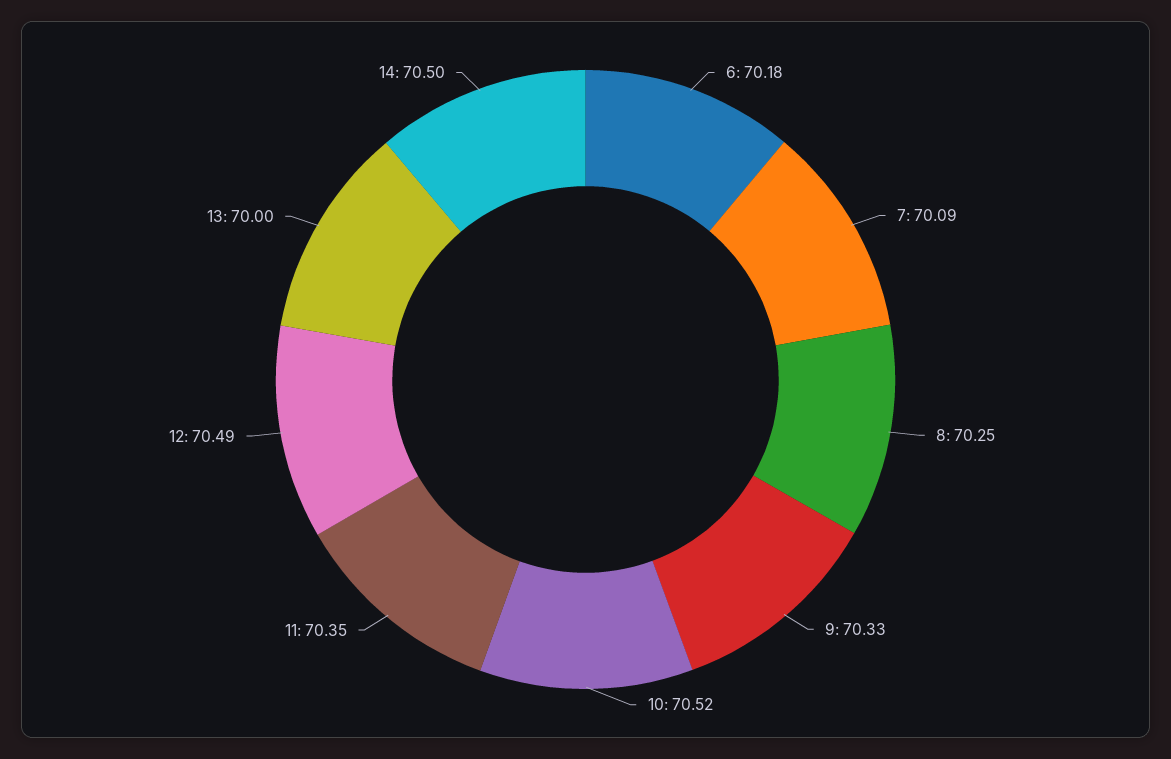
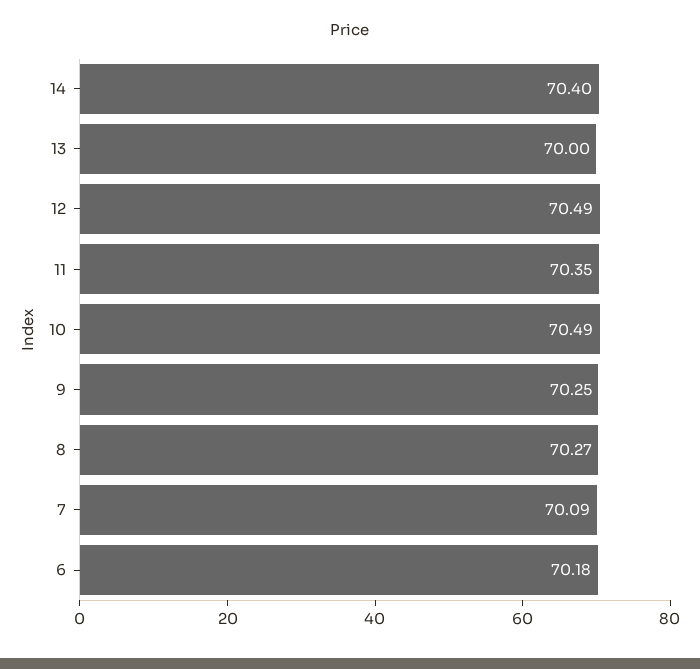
8: 70.25 -> 70.27
9: 70.33 -> 70.25
10: 70.52 -> 70.49
14: 70.5 -> 70.4

